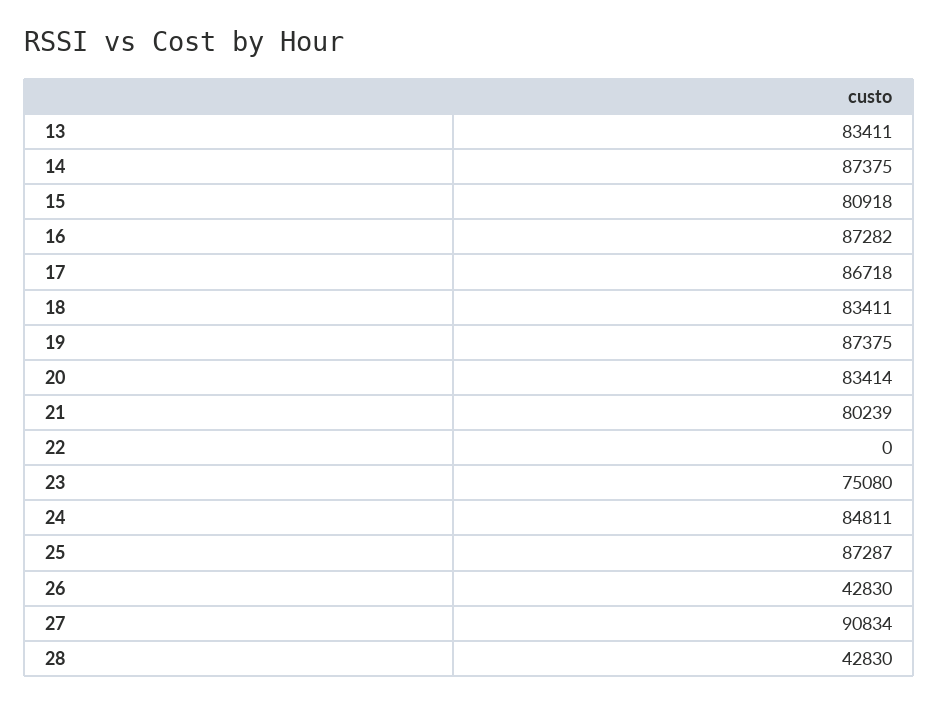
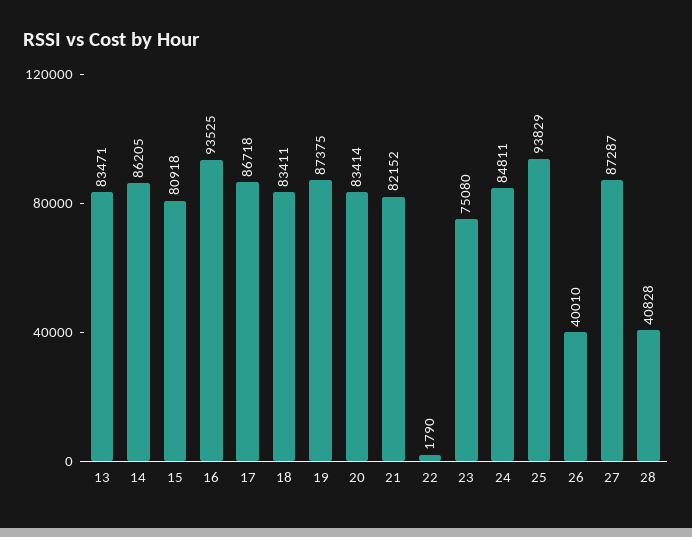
13: 83411 -> 83471
14: 87375 -> 86205
16: 87282 -> 93525
21: 80239 -> 82152
22: 0 -> 1790
25: 87287 -> 93829
26: 42830 -> 40010
27: 90834 -> 87287
28: 42830 -> 40828

